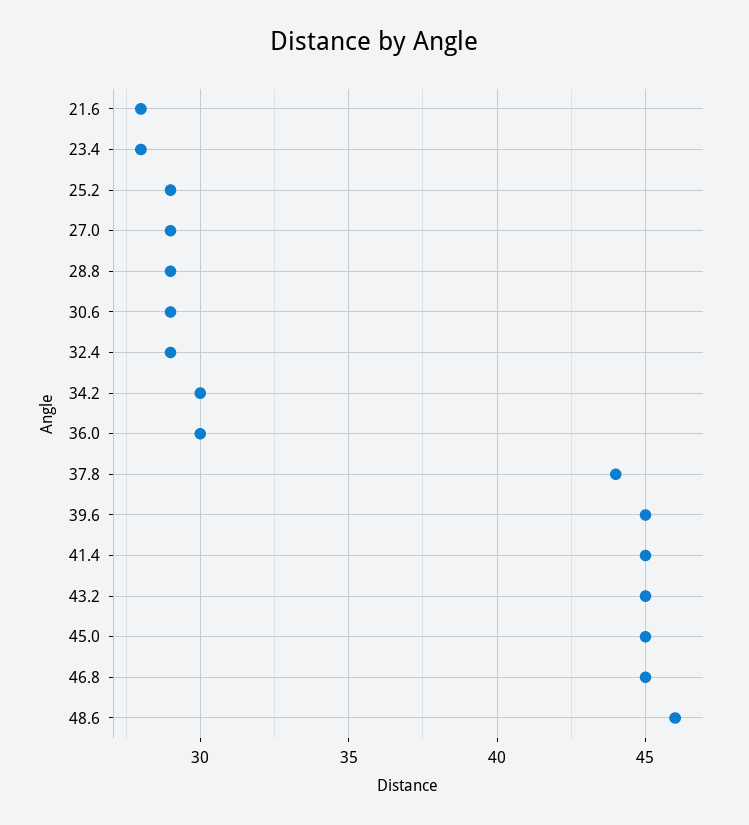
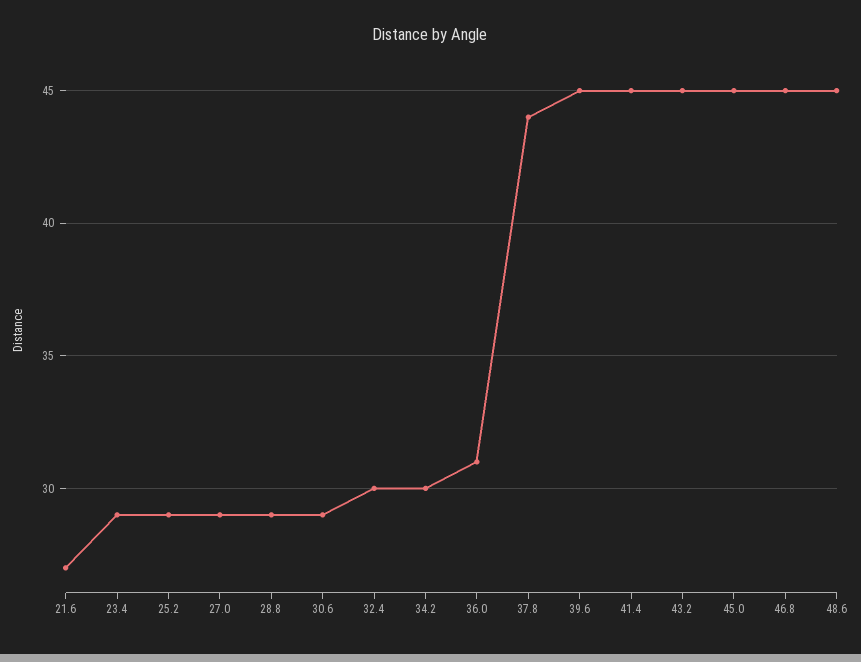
21.6: 28 -> 27
23.4: 28 -> 29
32.4: 29 -> 30
36.0: 30 -> 31
48.6: 46 -> 45

